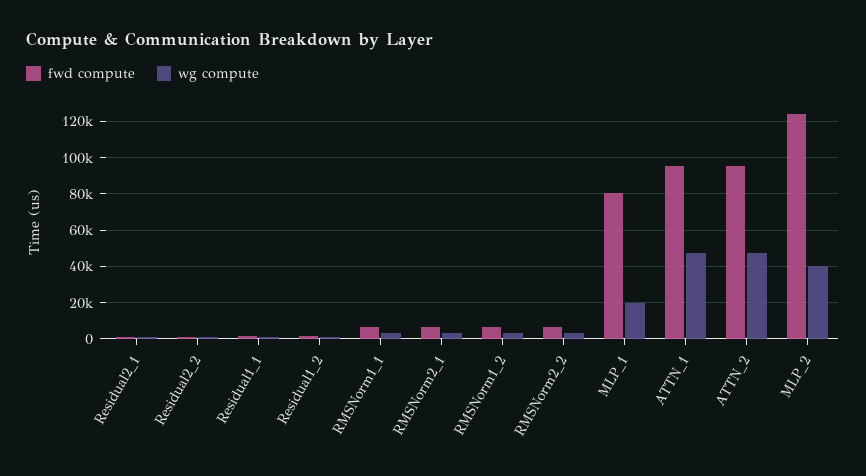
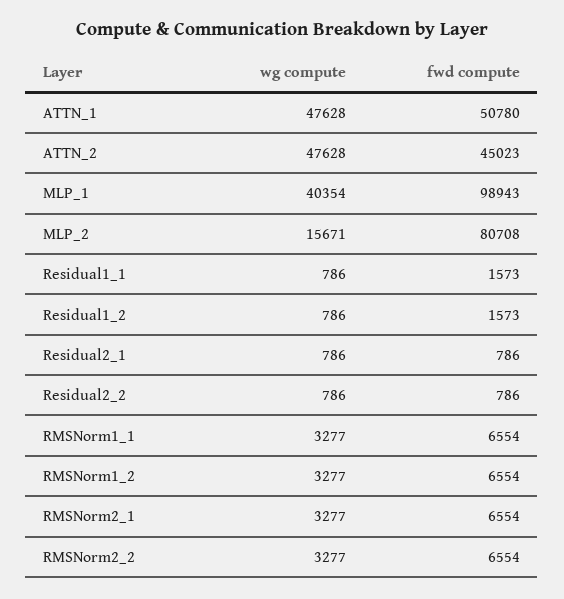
fwd compute, MLP_1: 80000 -> 98943
wg compute, MLP_1: 20000 -> 40354
fwd compute, ATTN_1: 95000 -> 50780
fwd compute, ATTN_2: 95000 -> 45023
fwd compute, MLP_2: 125000 -> 80708
wg compute, MLP_2: 40000 -> 15671

